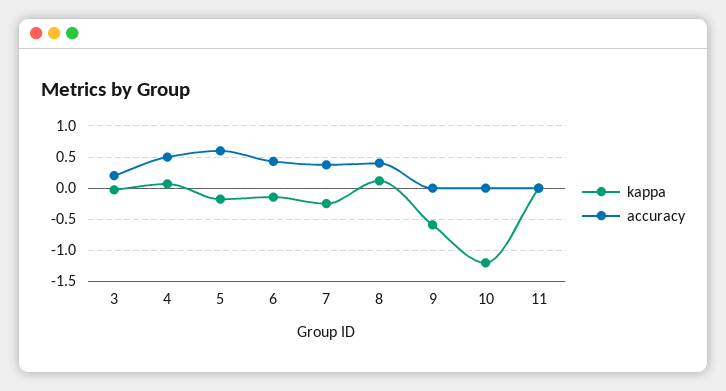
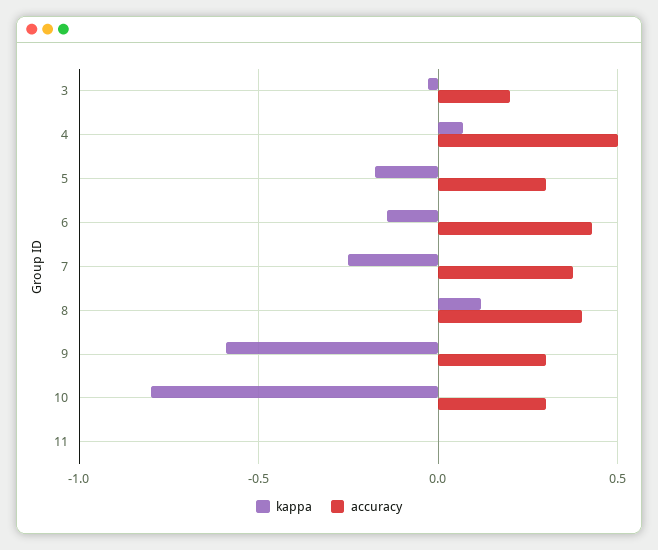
accuracy, 5: 0.6 -> 0.3
accuracy, 9: 0 -> 0.3
kappa, 10: -1.2 -> -0.8
accuracy, 10: 0 -> 0.3

